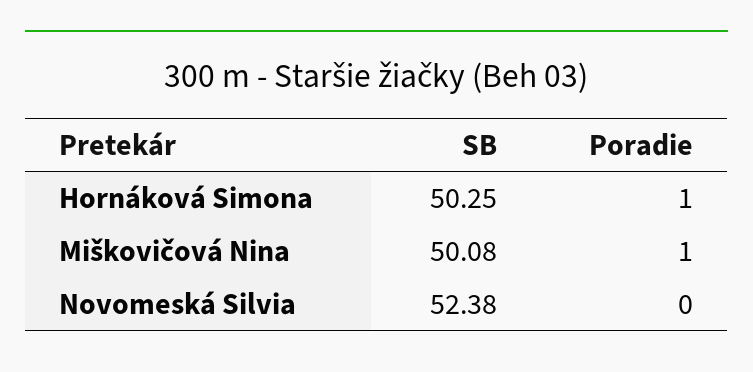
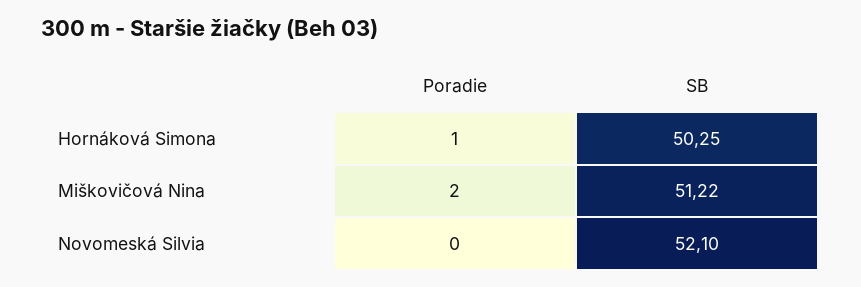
SB, Miškovičová Nina: 50.08 -> 51.22
Poradie, Miškovičová Nina: 1 -> 2
SB, Novomeská Silvia: 52.38 -> 52.1

